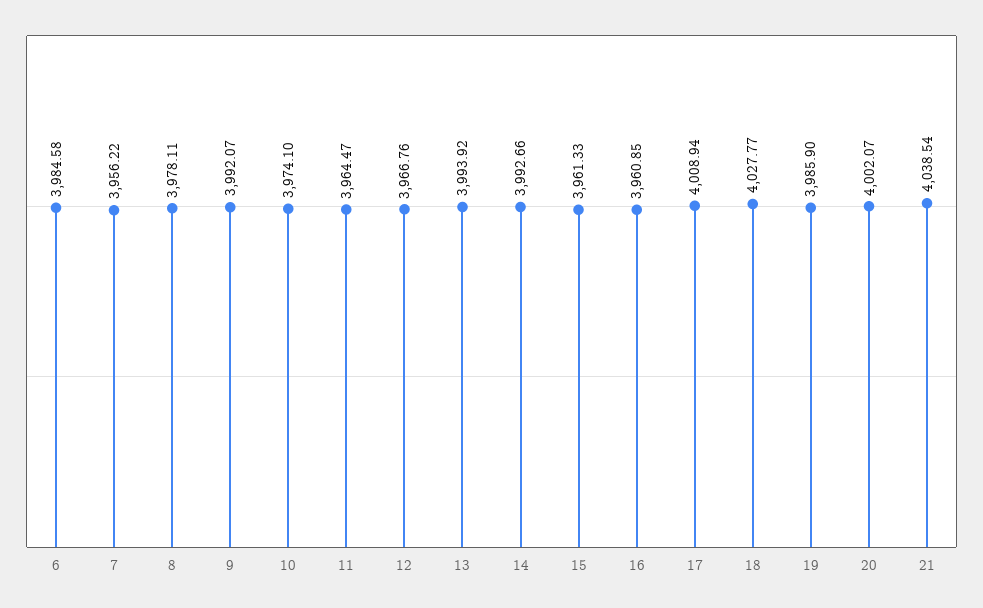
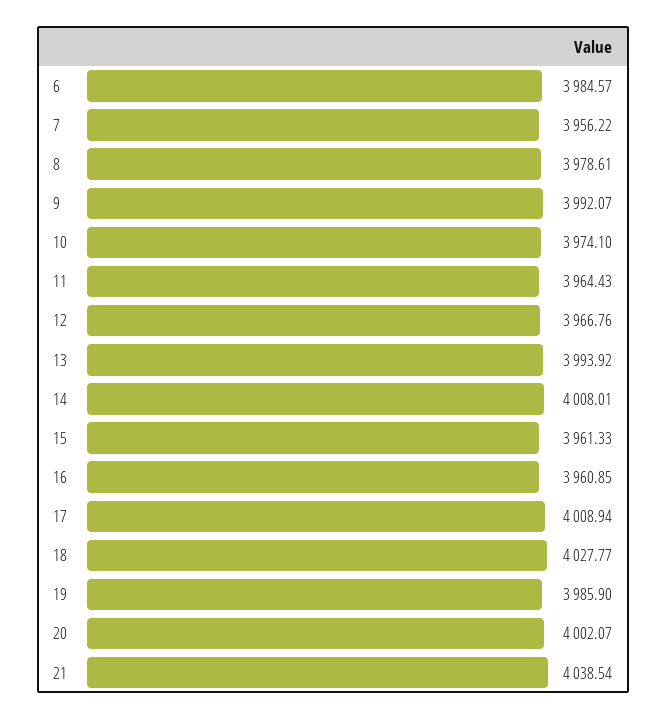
6: 3984.58 -> 3984.57
8: 3978.11 -> 3978.61
11: 3964.47 -> 3964.43
14: 3992.66 -> 4008.01

